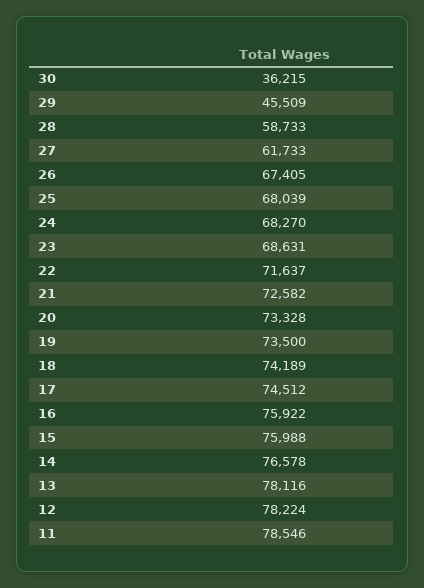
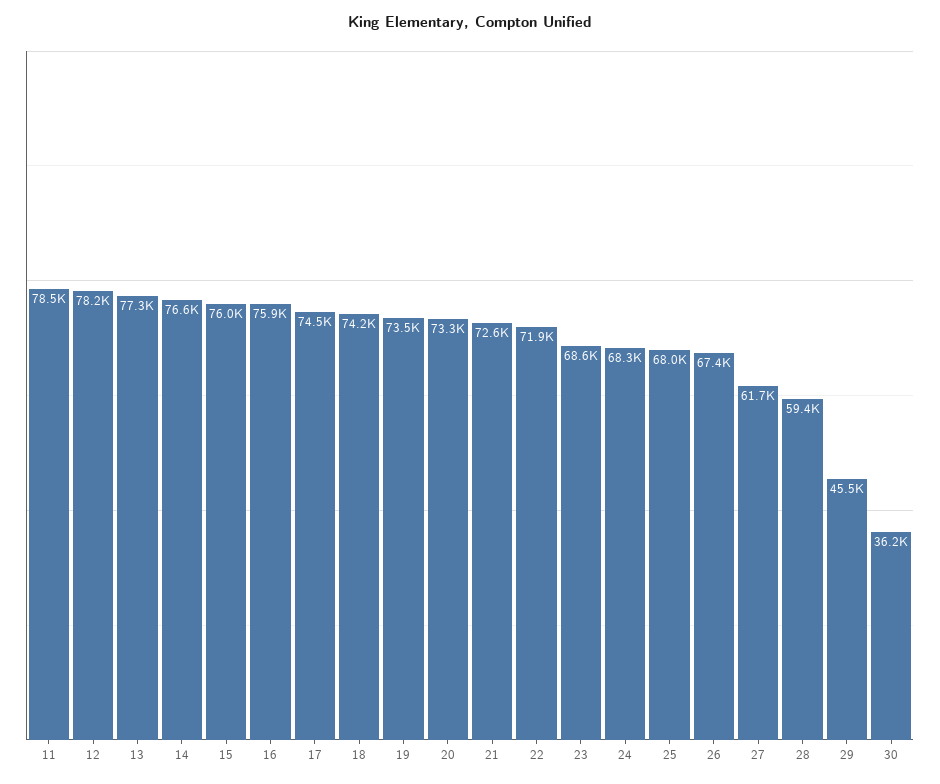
28: 58733 -> 59400
22: 71637 -> 71900
13: 78116 -> 77300

